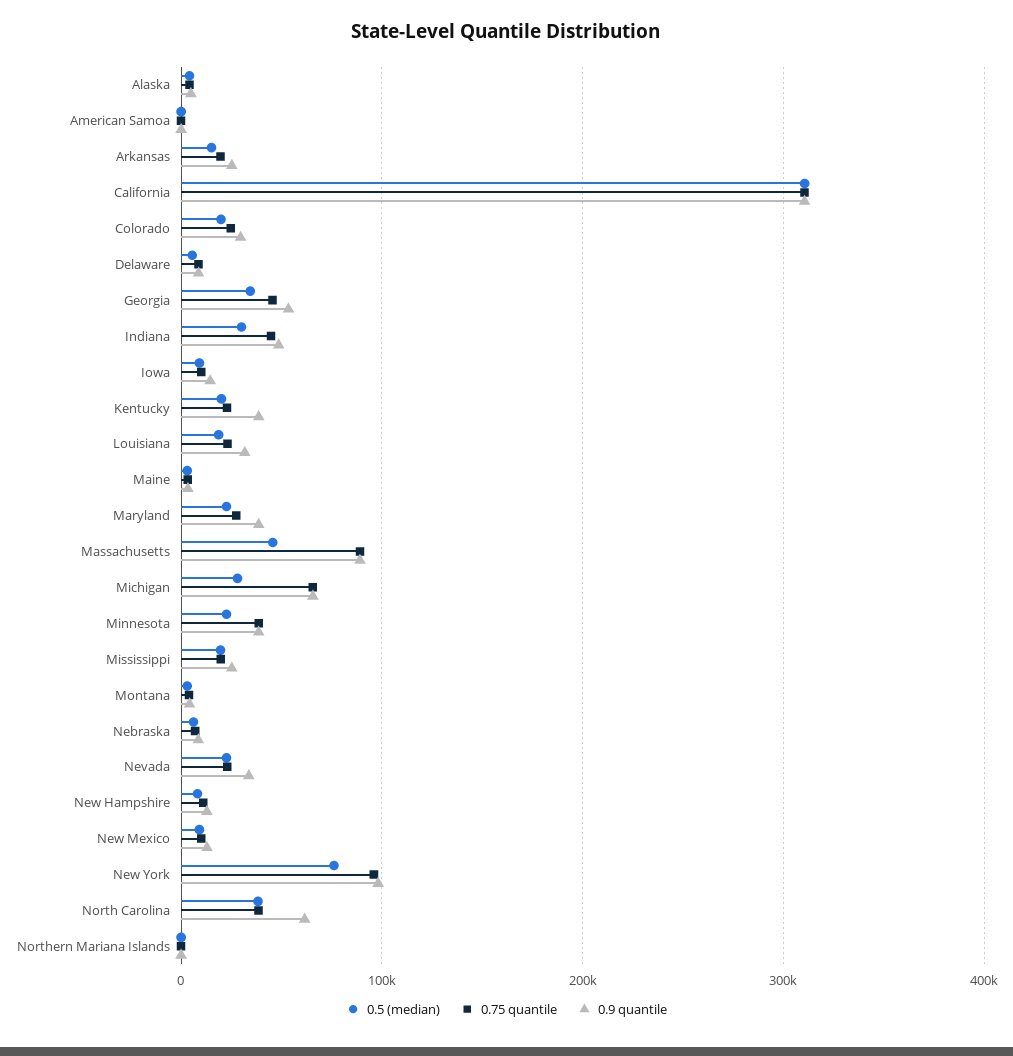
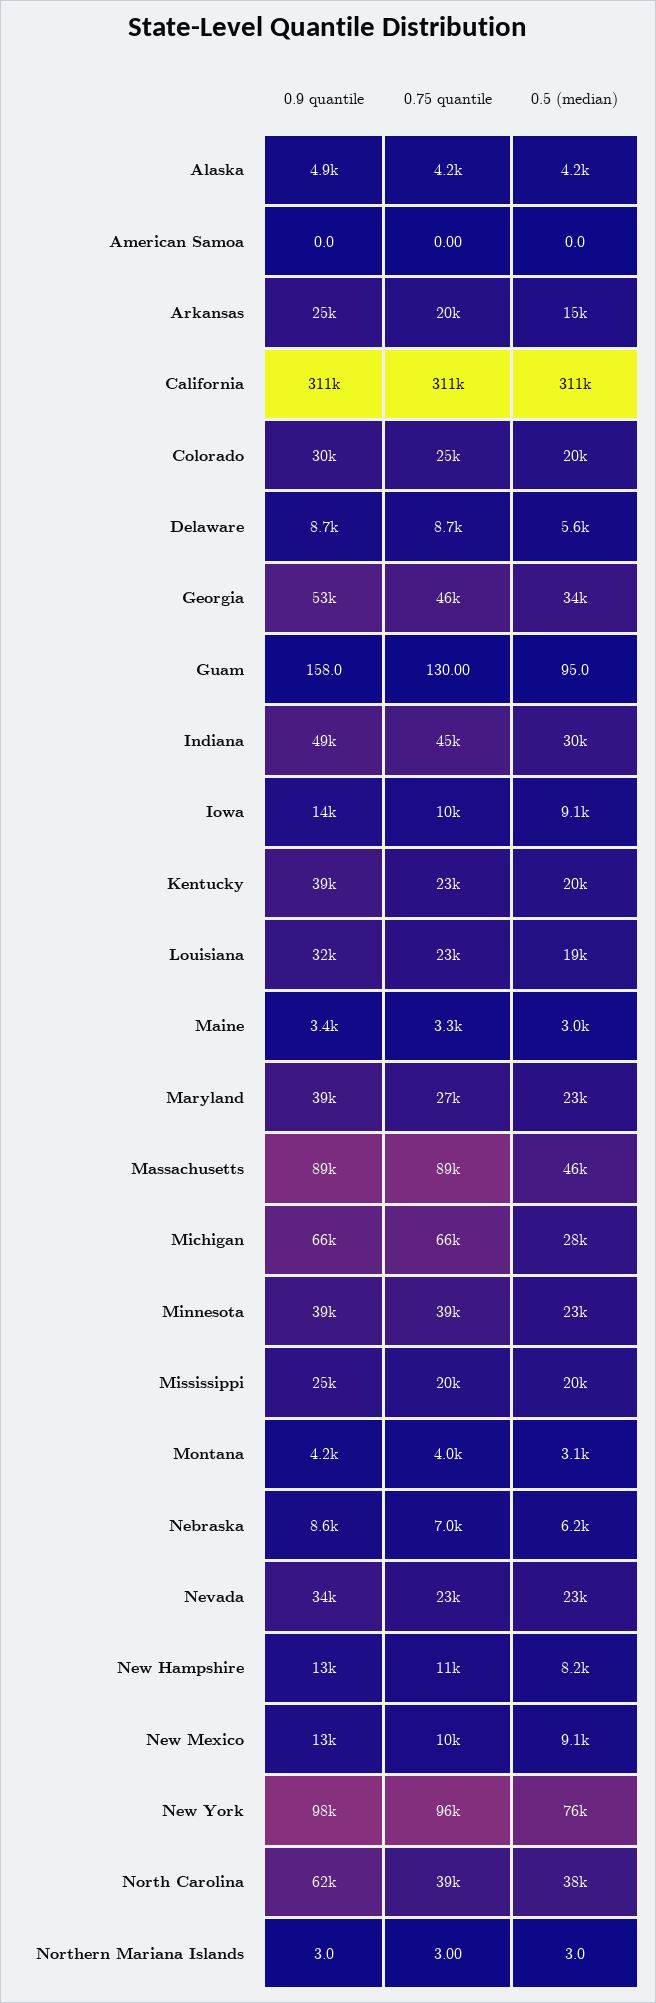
0.9 quantile, Guam: none -> 158
0.75 quantile, Guam: none -> 130
0.5 (median), Guam: none -> 95

